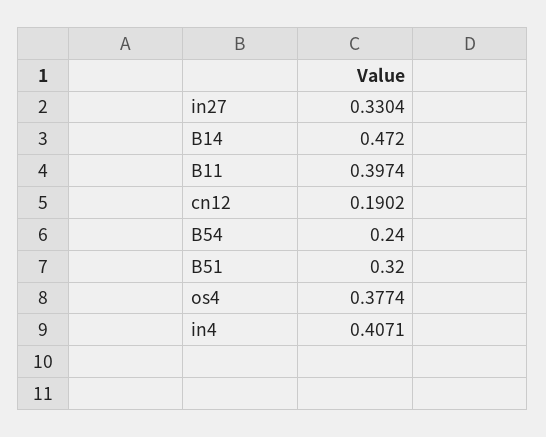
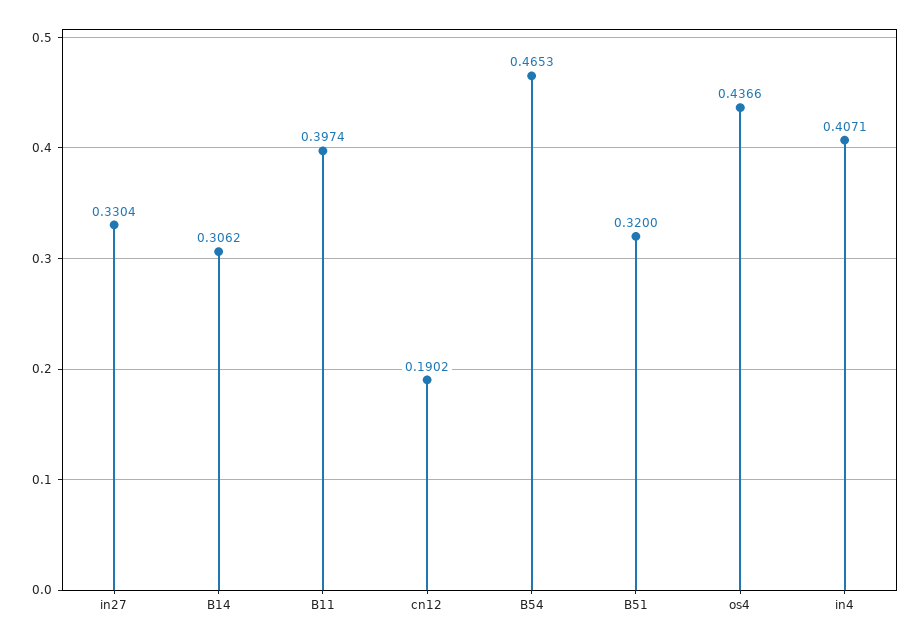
B14: 0.472 -> 0.3062
B54: 0.24 -> 0.4653
os4: 0.3774 -> 0.4366

